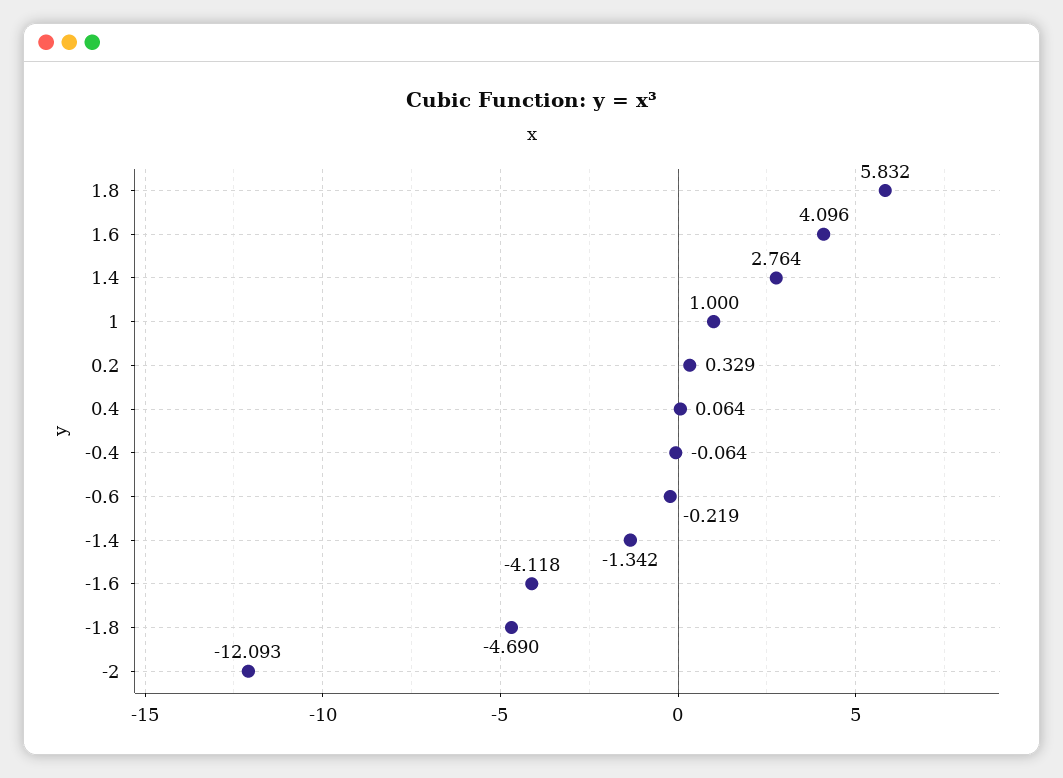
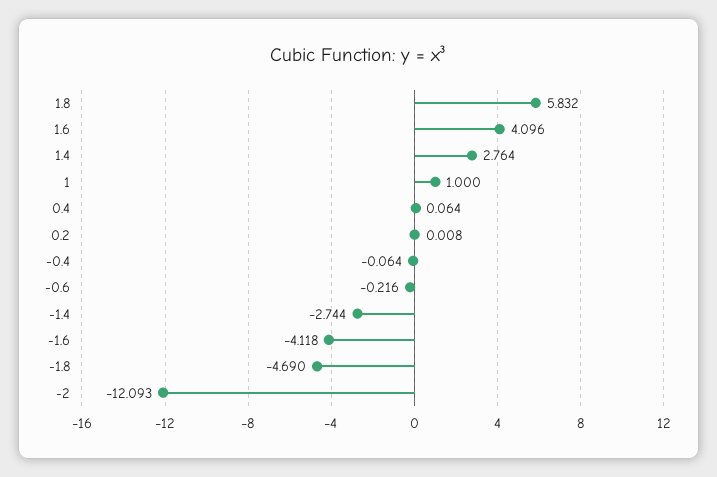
0.2: 0.329 -> 0.008
-0.6: -0.219 -> -0.216
-1.4: -1.342 -> -2.744

